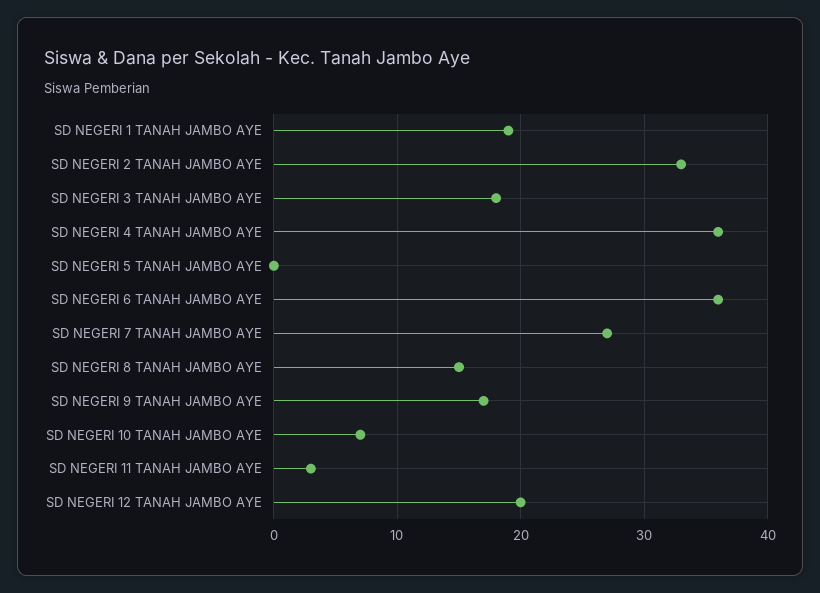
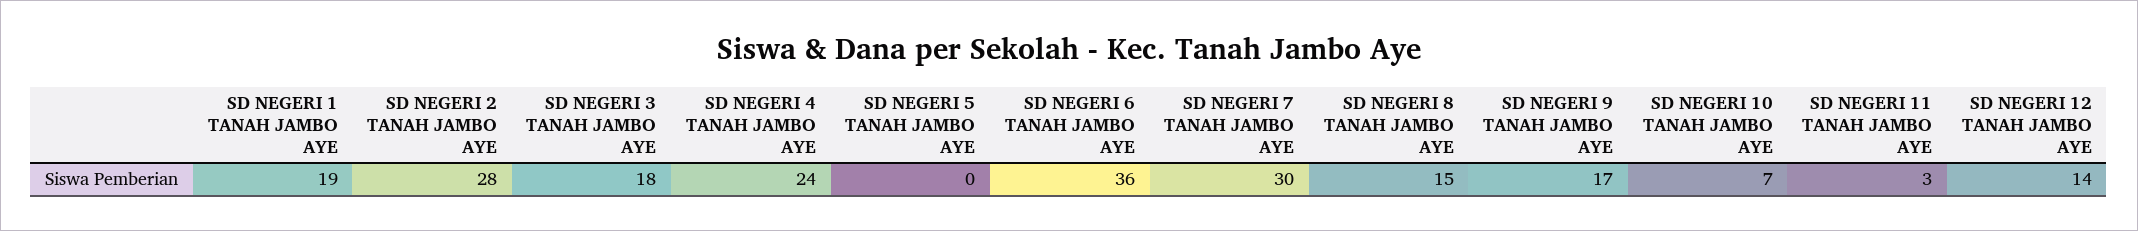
SD NEGERI 2 TANAH JAMBO AYE: 33 -> 28
SD NEGERI 4 TANAH JAMBO AYE: 36 -> 24
SD NEGERI 7 TANAH JAMBO AYE: 27 -> 30
SD NEGERI 12 TANAH JAMBO AYE: 20 -> 14

